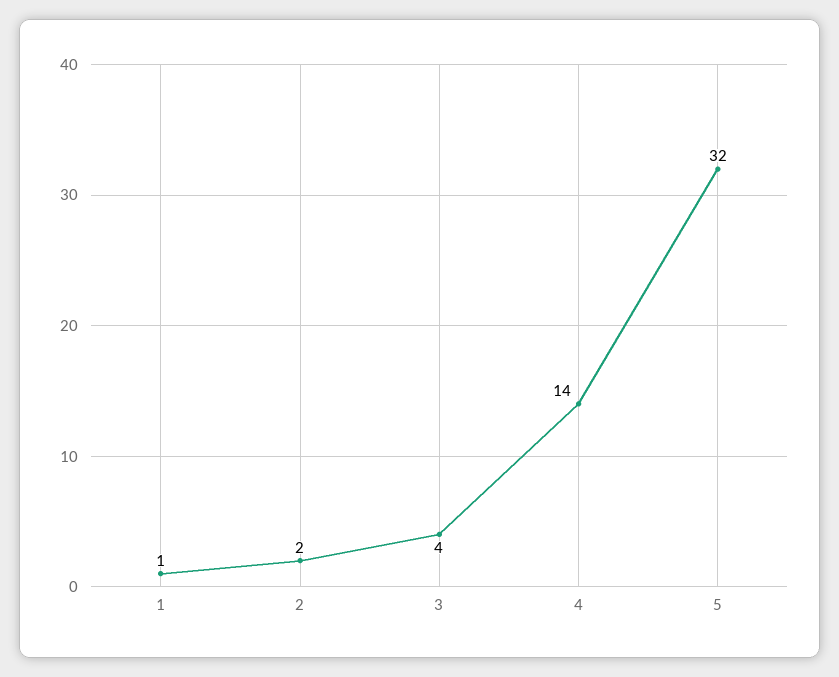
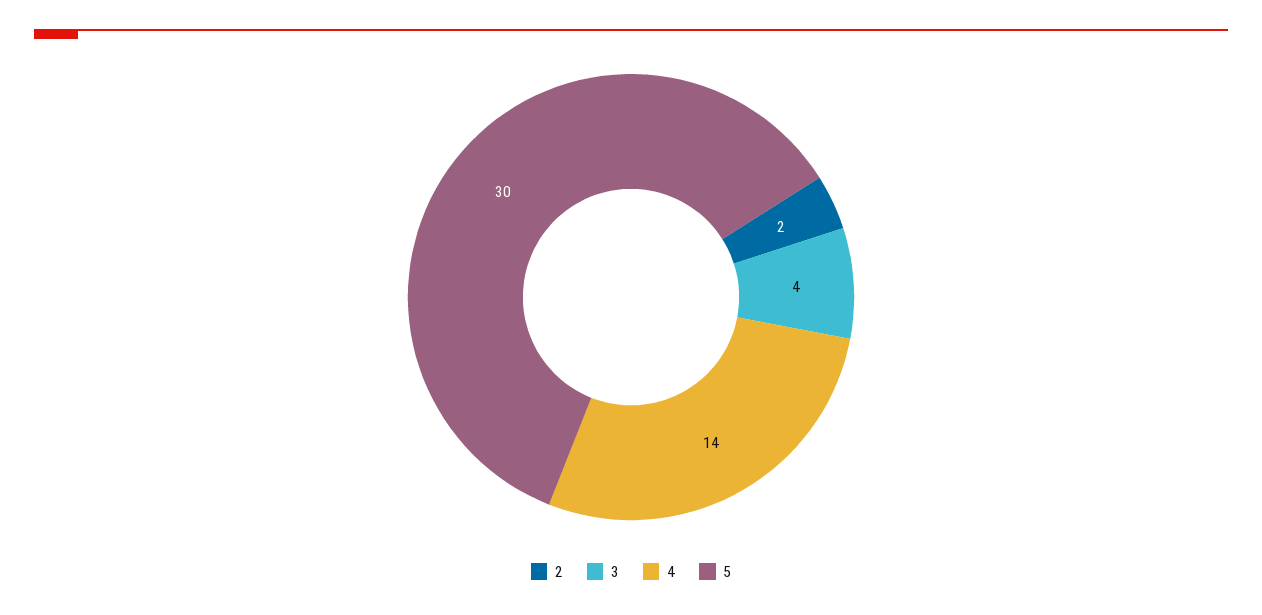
1: 1 -> none
5: 32 -> 30

